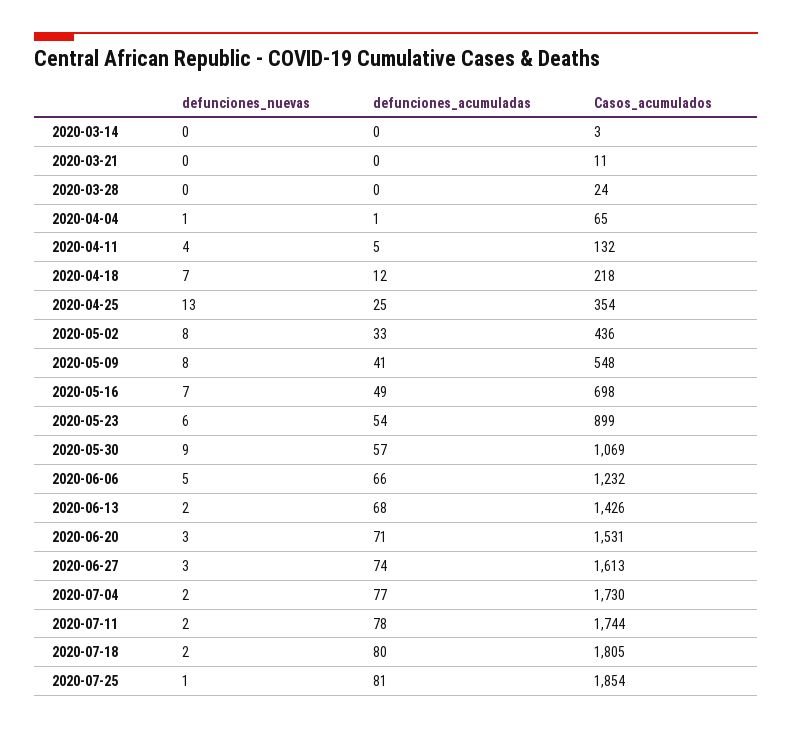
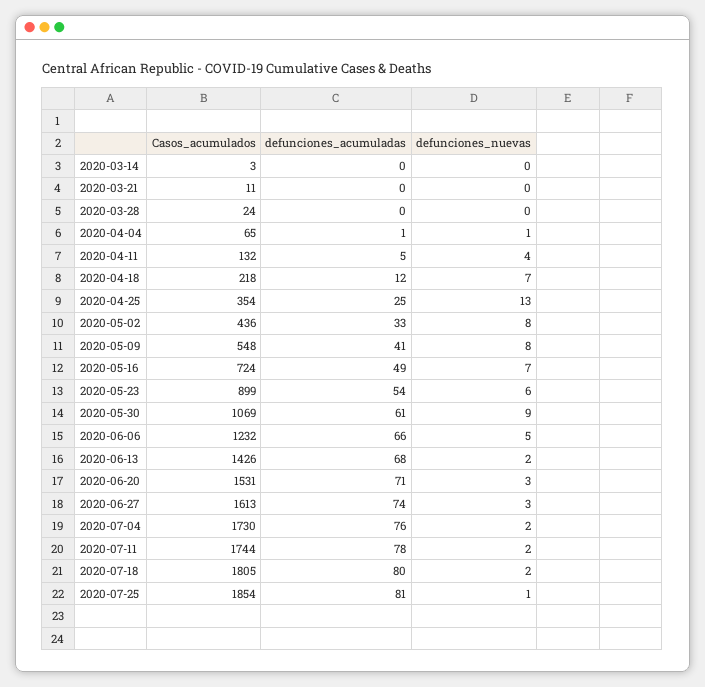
Casos_acumulados, 2020-05-16: 698 -> 724
defunciones_acumuladas, 2020-05-30: 57 -> 61
defunciones_acumuladas, 2020-07-04: 77 -> 76

